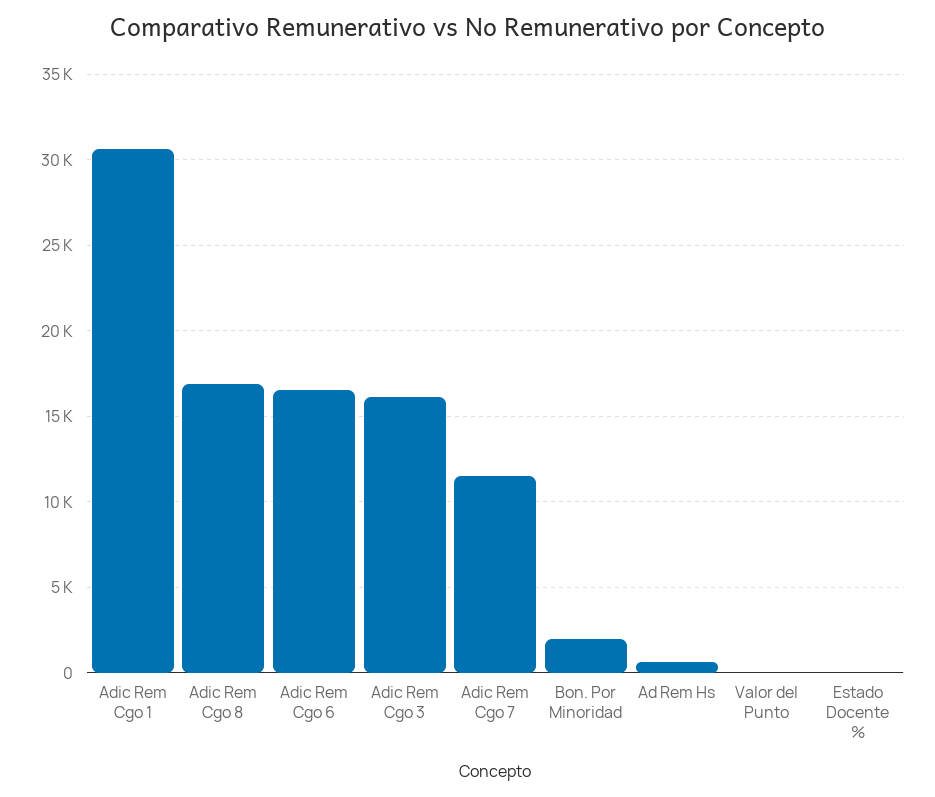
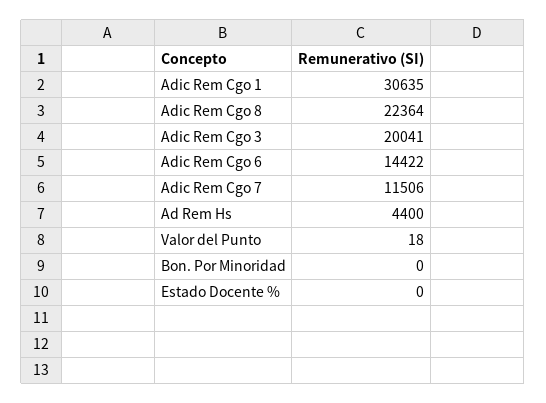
Adic Rem Cgo 8: 17000 -> 22364
Adic Rem Cgo 6: 16500 -> 14422
Adic Rem Cgo 3: 16000 -> 20041
Bon. Por Minoridad: 2000 -> 0
Ad Rem Hs: 500 -> 4400

